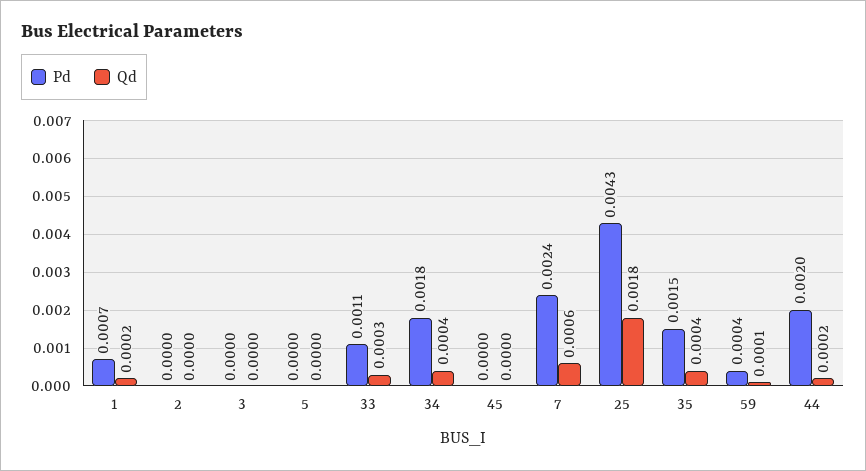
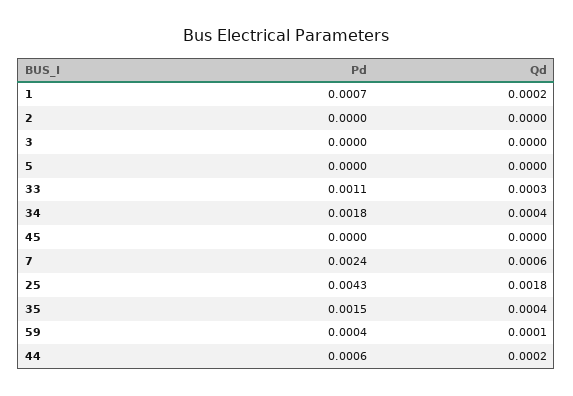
Pd, 44: 0.002 -> 0.0006

